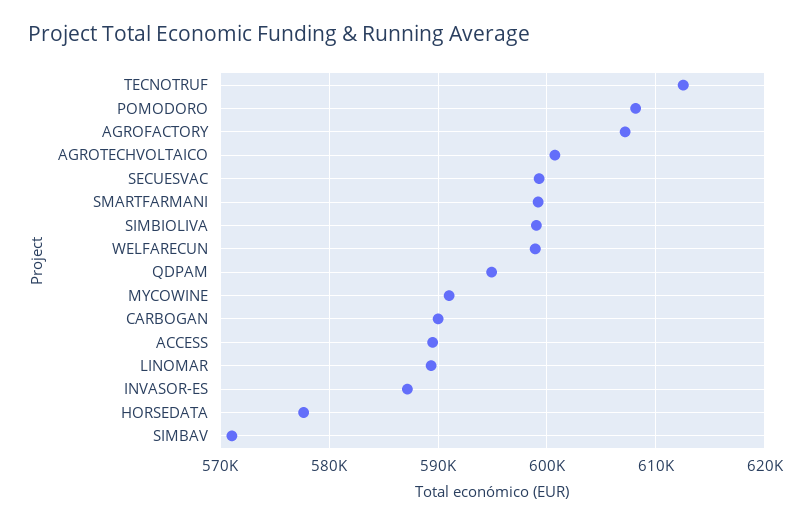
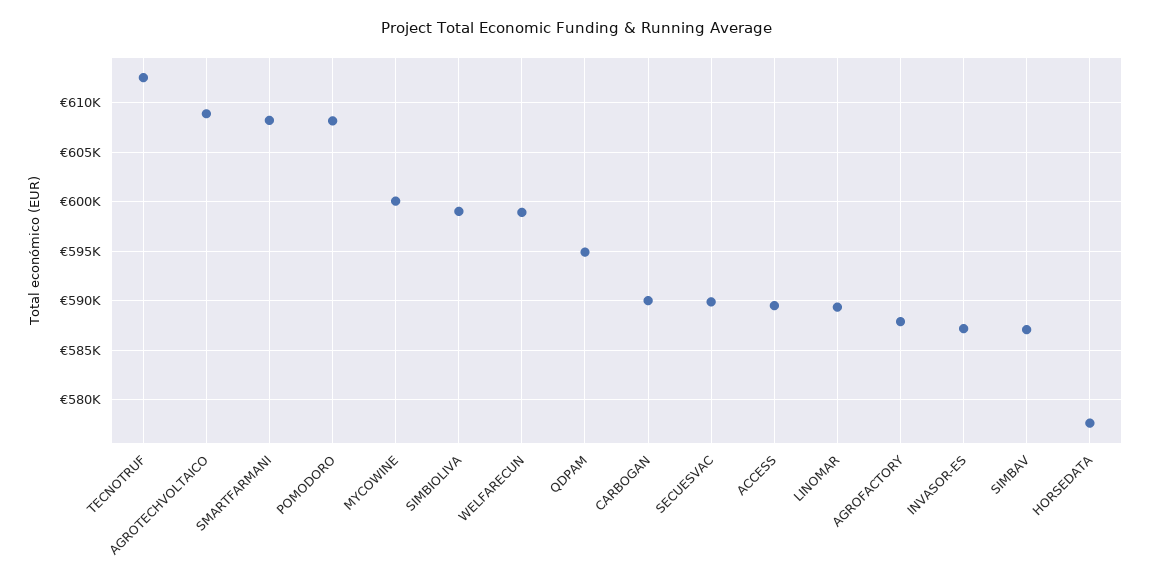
AGROFACTORY: 607000 -> 588000
AGROTECHVOLTAICO: 601000 -> 609000
SECUESVAC: 599000 -> 590000
SMARTFARMANI: 599000 -> 608000
MYCOWINE: 591000 -> 600000
SIMBAV: 571000 -> 587000

